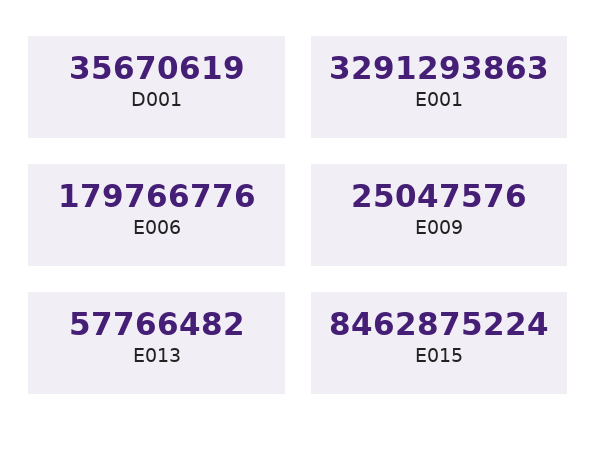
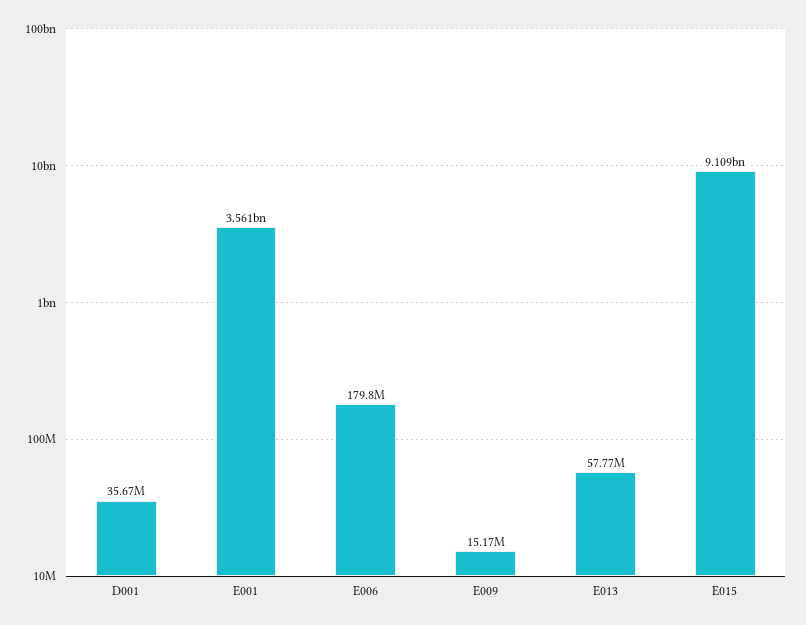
E001: 3291293863 -> 3561000000
E009: 25047576 -> 15170000
E015: 8462875224 -> 9109000000

